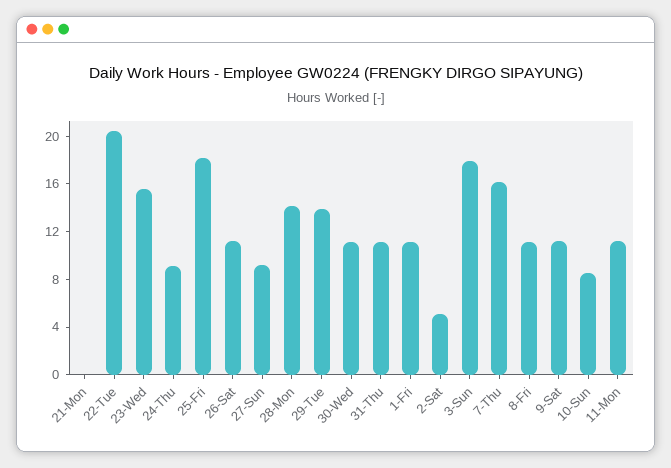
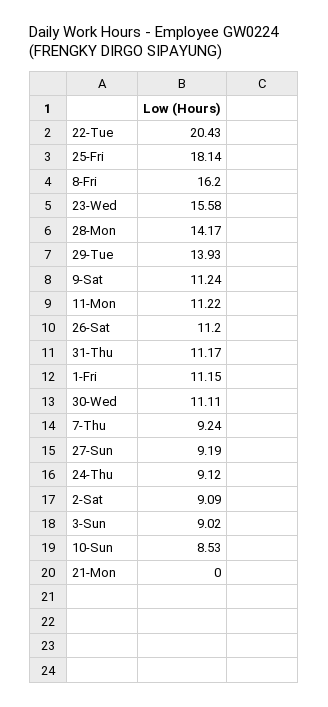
2-Sat: 5 -> 9.09
3-Sun: 18 -> 9.02
7-Thu: 16 -> 9.24
8-Fri: 11 -> 16.2

